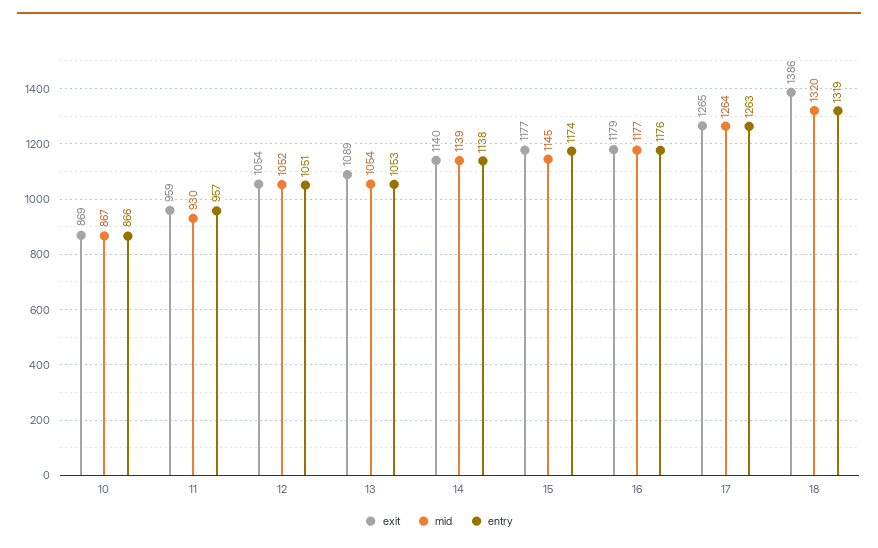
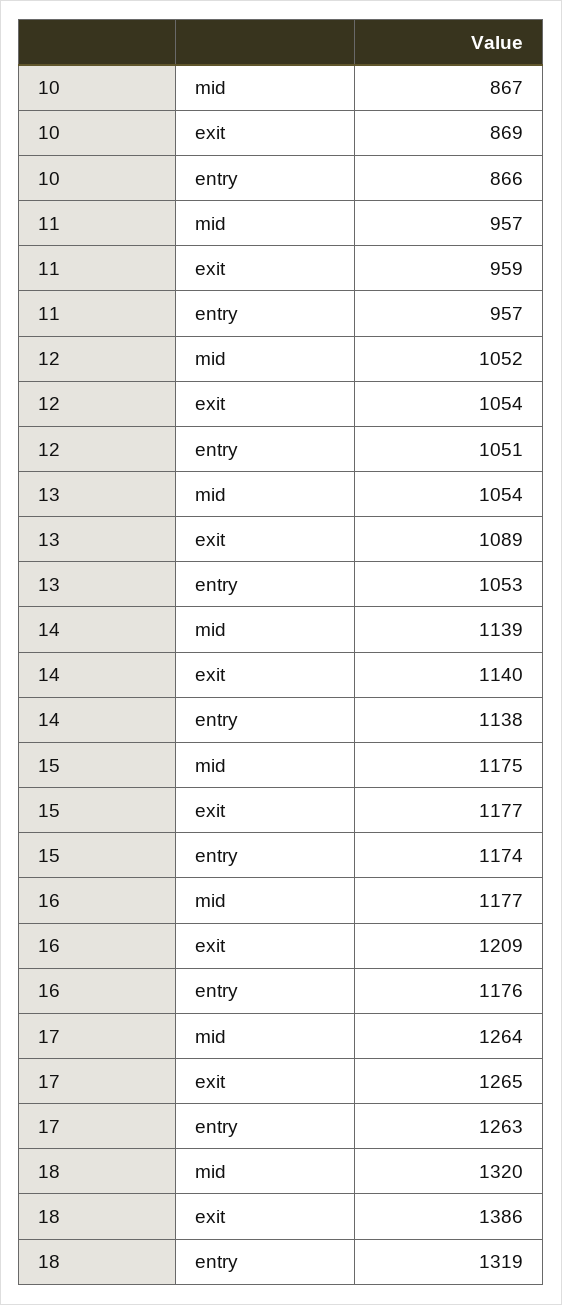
mid, 11: 930 -> 957
mid, 15: 1145 -> 1175
exit, 16: 1179 -> 1209

